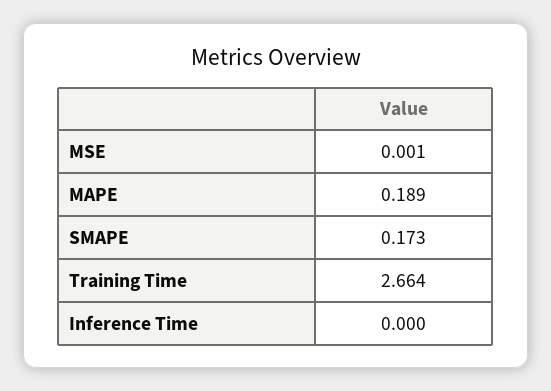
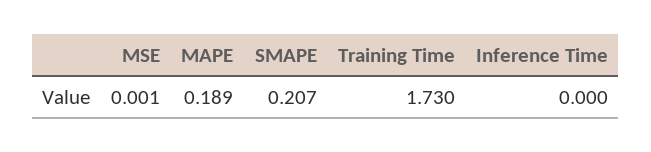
SMAPE: 0.173 -> 0.207
Training Time: 2.664 -> 1.73

